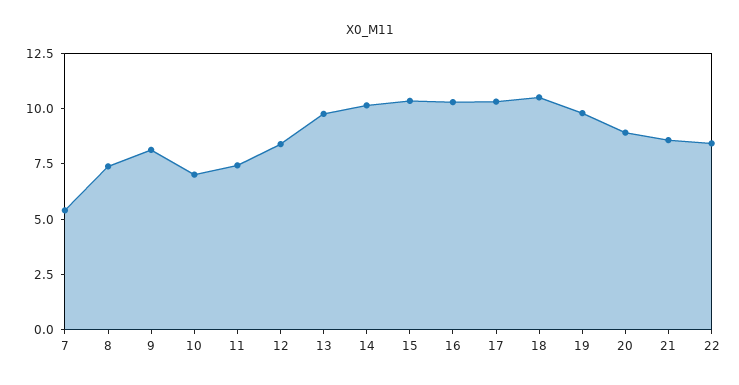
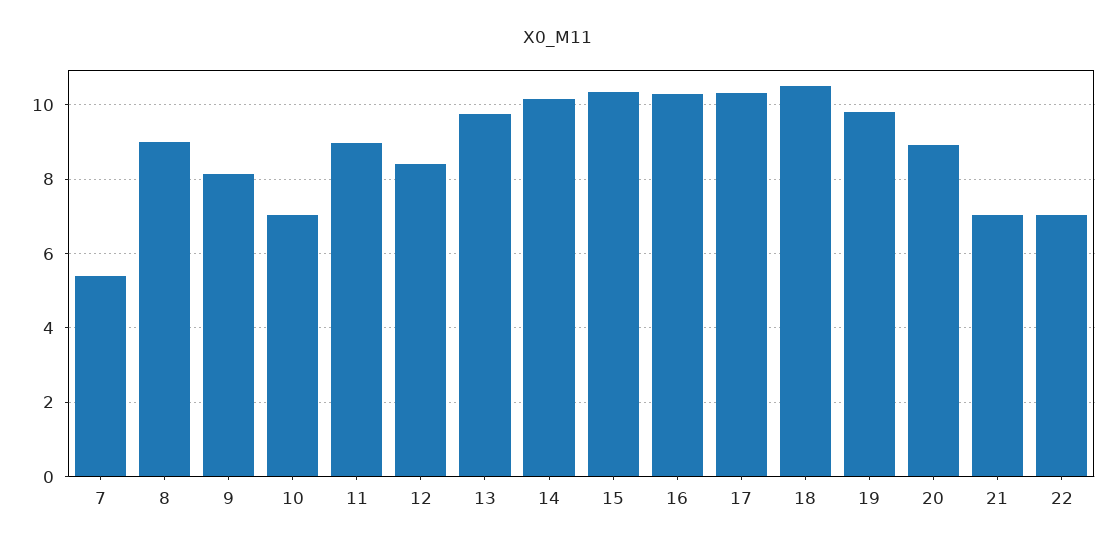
8: 7.5 -> 9
11: 7.5 -> 9
21: 8.5 -> 7
22: 8.5 -> 7

